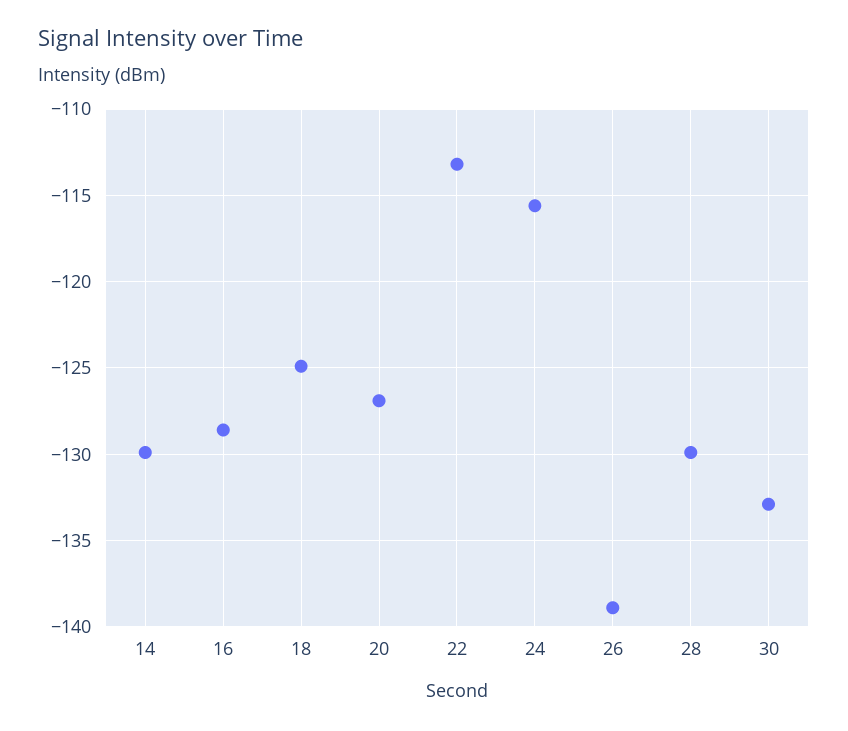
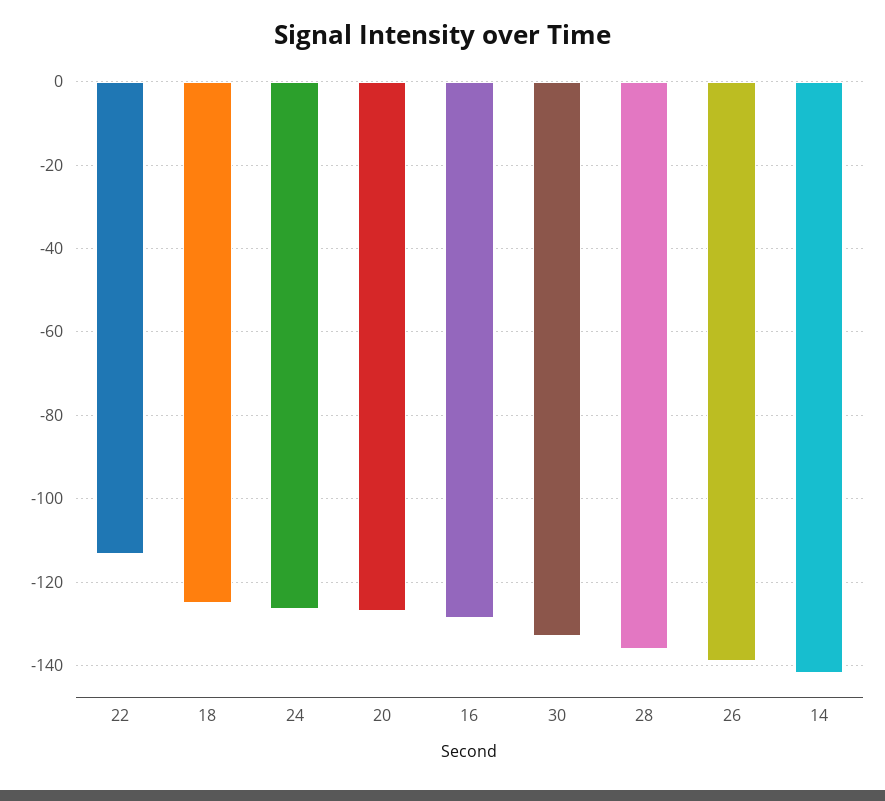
14: -130 -> -142
24: -115.5 -> -126
28: -130 -> -136

